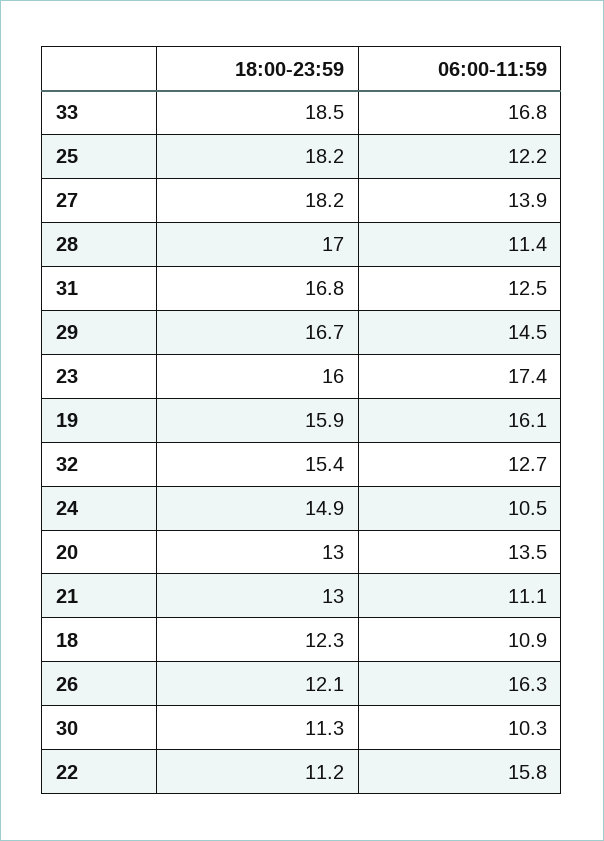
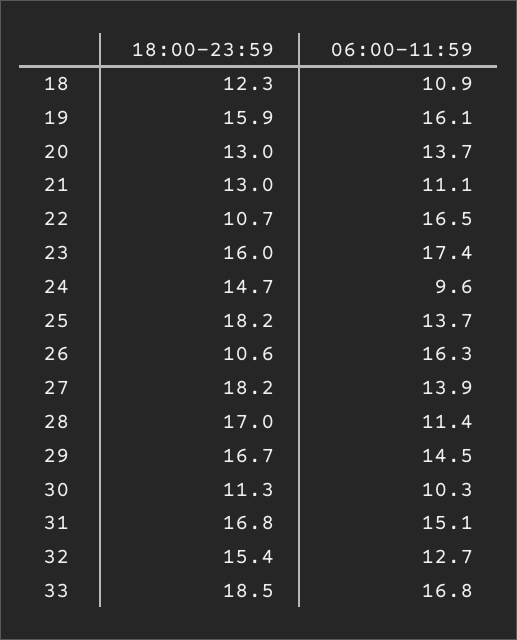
06:00-11:59, 25: 12.2 -> 13.7
06:00-11:59, 31: 12.5 -> 15.1
18:00-23:59, 24: 14.9 -> 14.7
06:00-11:59, 24: 10.5 -> 9.6
06:00-11:59, 20: 13.5 -> 13.7
18:00-23:59, 26: 12.1 -> 10.6
18:00-23:59, 22: 11.2 -> 10.7
06:00-11:59, 22: 15.8 -> 16.5

